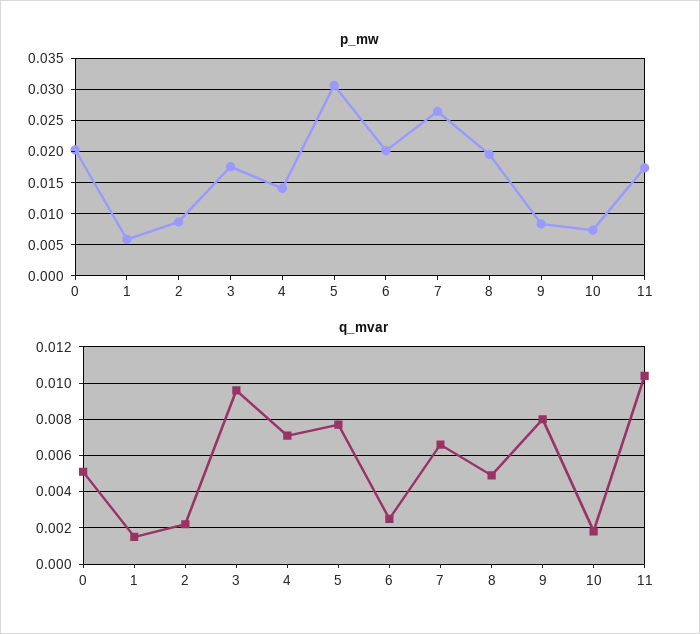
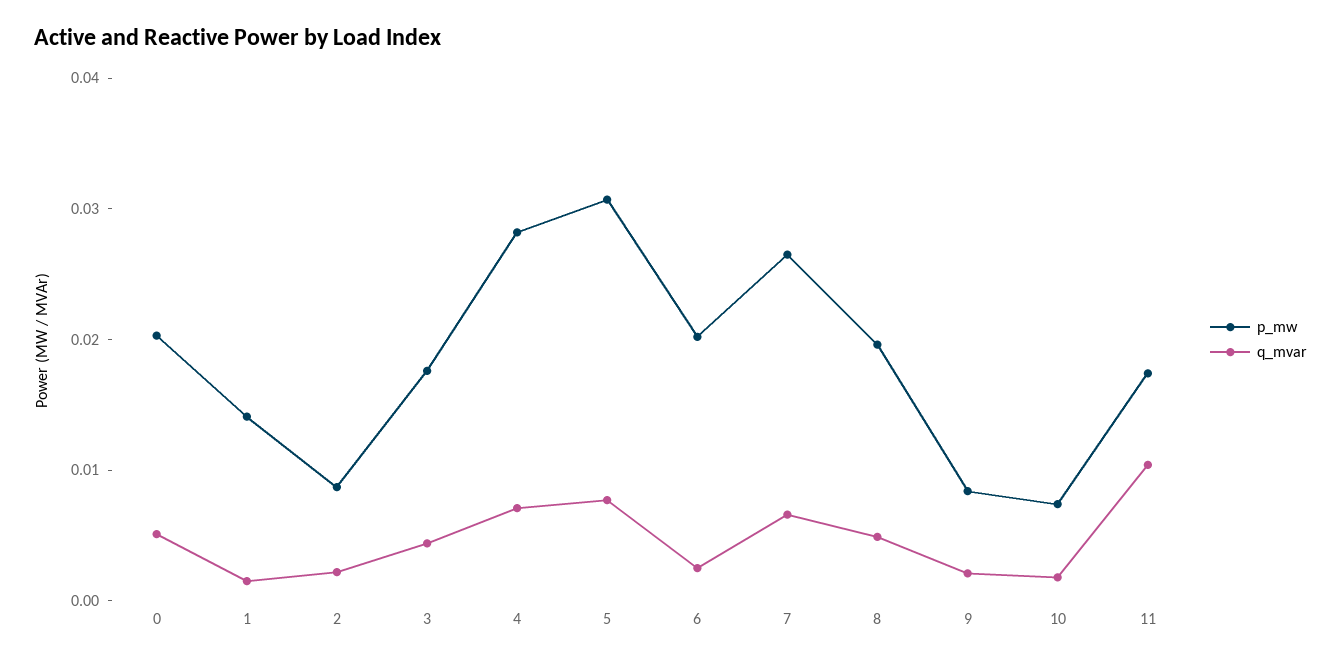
p_mw, 1: 0.006 -> 0.014
p_mw, 4: 0.014 -> 0.028
q_mvar, 3: 0.0095 -> 0.004
q_mvar, 9: 0.008 -> 0.002

